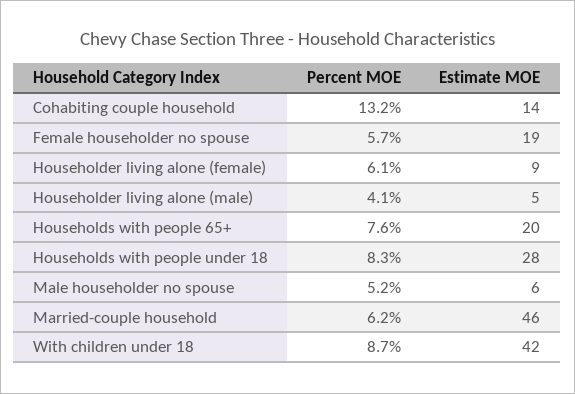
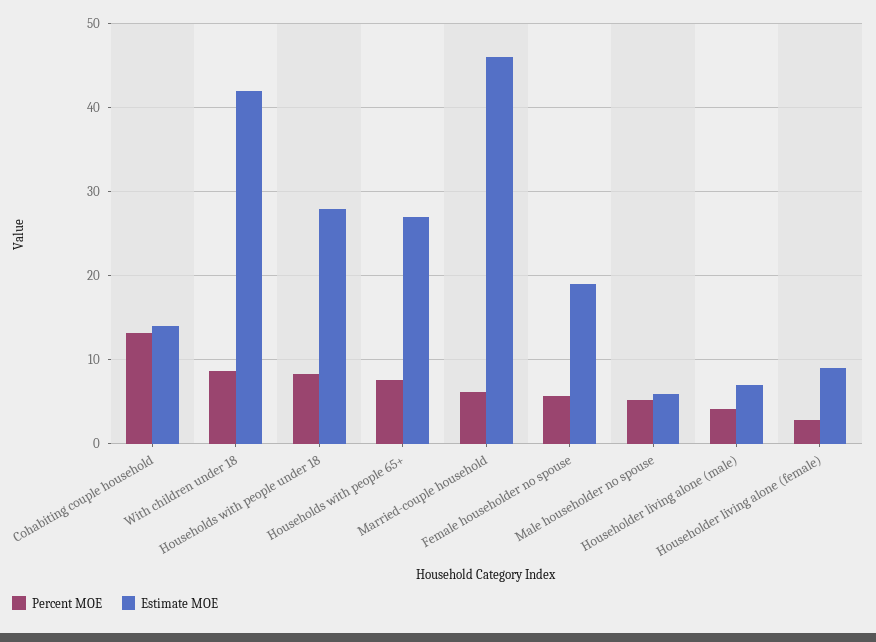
Percent MOE, Householder living alone (female): 6.1 -> 3
Estimate MOE, Householder living alone (male): 5 -> 7
Estimate MOE, Households with people 65+: 20 -> 27

